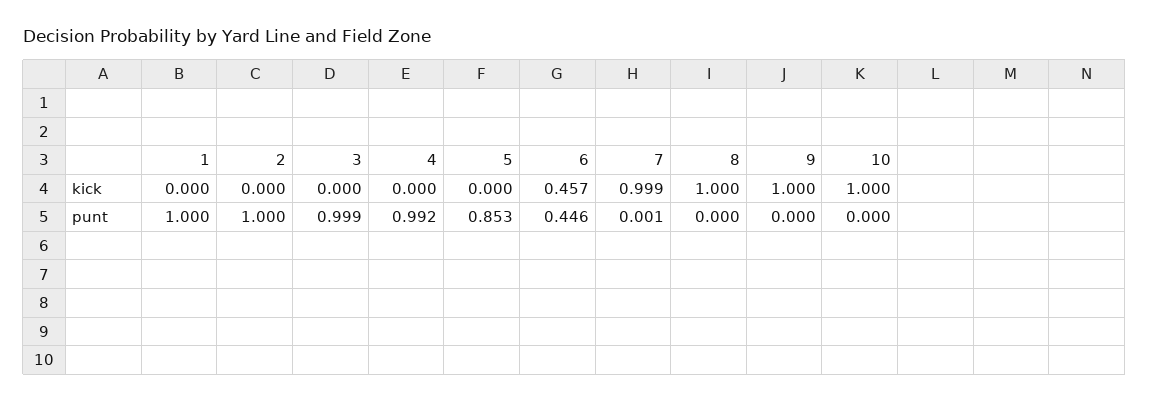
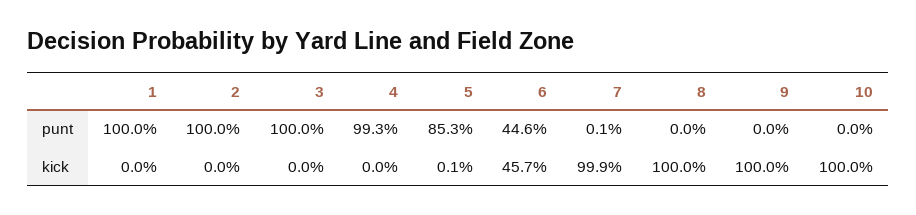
5, kick: 0 -> 0.001
3, punt: 0.999 -> 1
4, punt: 0.992 -> 0.993

